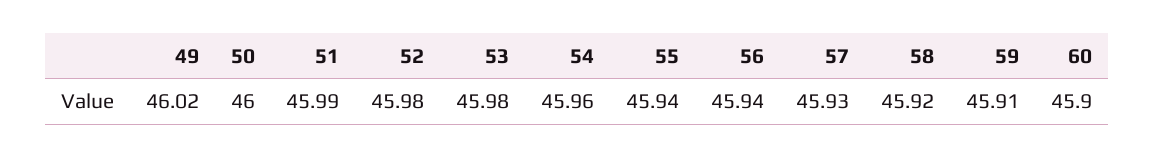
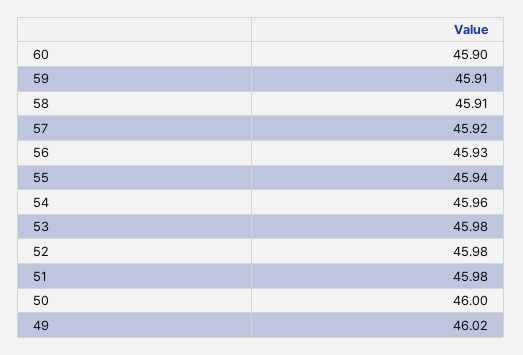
51: 45.99 -> 45.98
56: 45.94 -> 45.93
57: 45.93 -> 45.92
58: 45.92 -> 45.91

